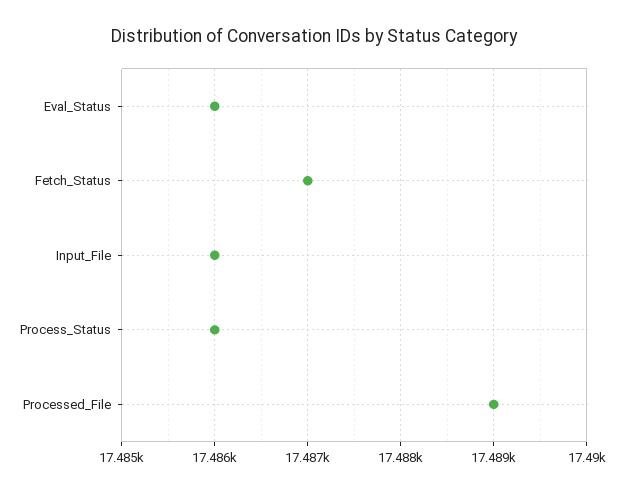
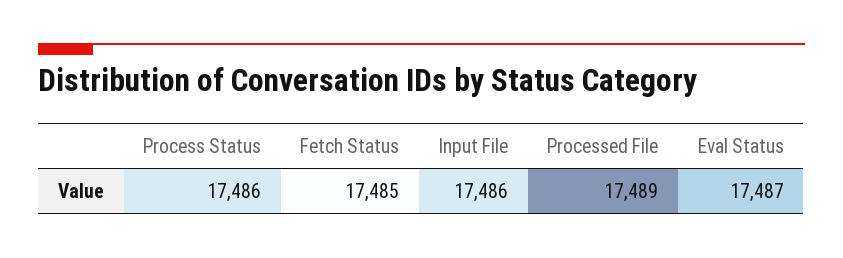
Eval_Status: 17486 -> 17487
Fetch_Status: 17487 -> 17485

